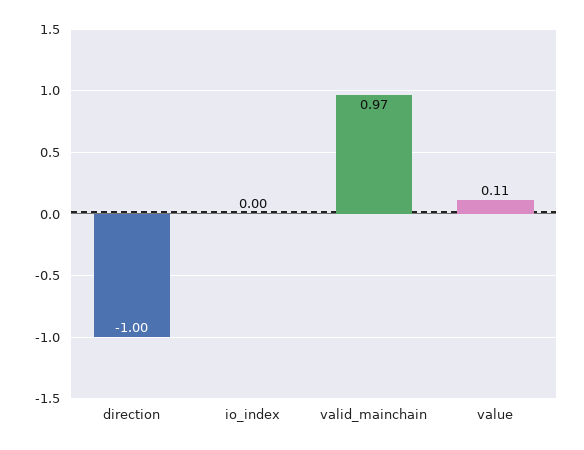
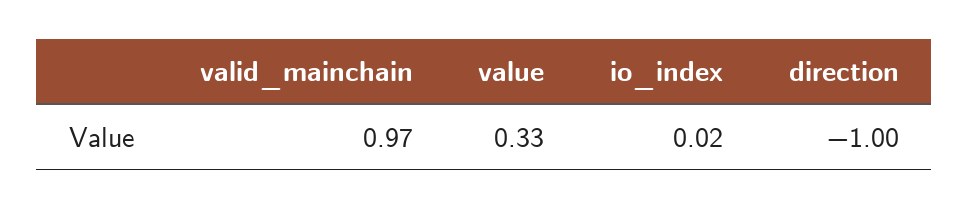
io_index: 0 -> 0.02
value: 0.11 -> 0.33

